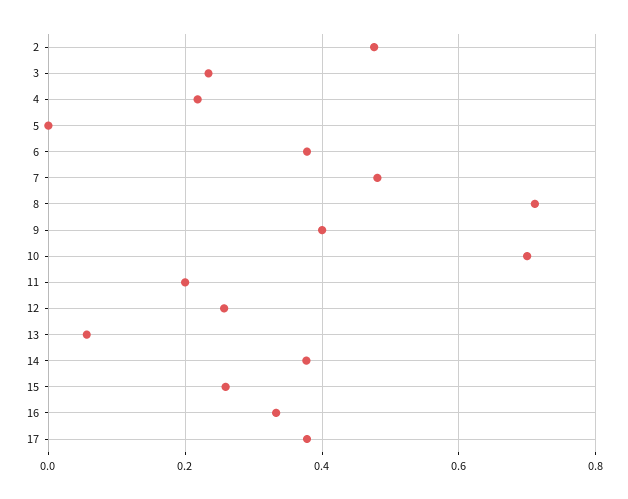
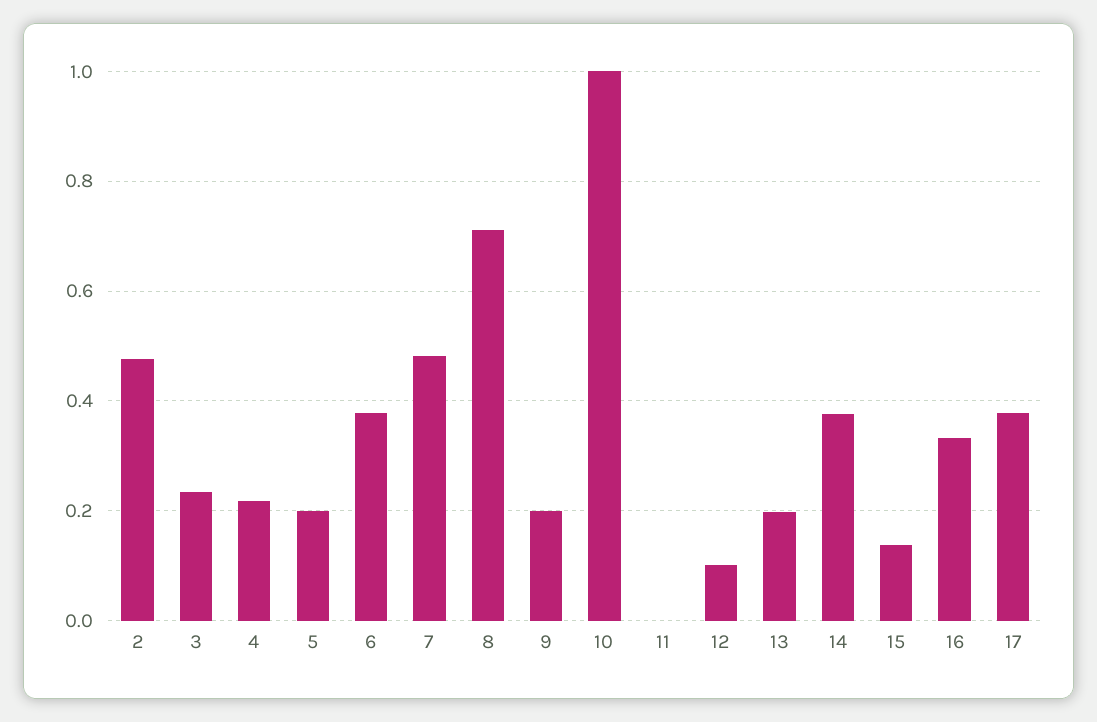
5: 0 -> 0.2
9: 0.4 -> 0.2
10: 0.7 -> 1
11: 0.2 -> 0
12: 0.26 -> 0.1
13: 0.06 -> 0.2
15: 0.26 -> 0.14

